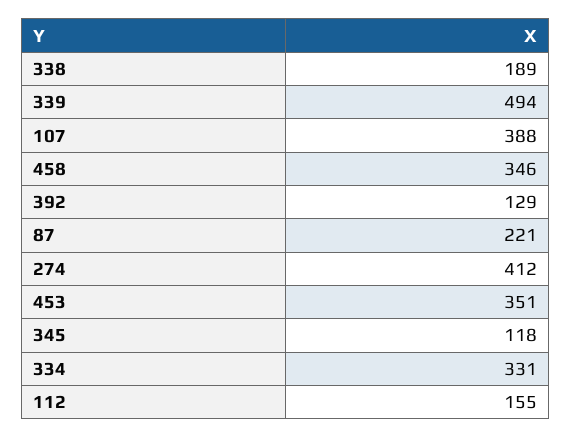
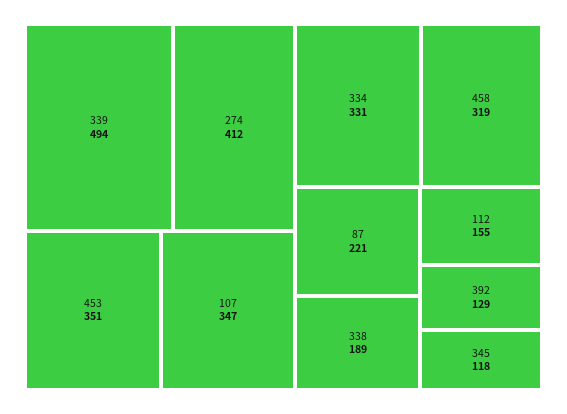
107: 388 -> 347
458: 346 -> 319

